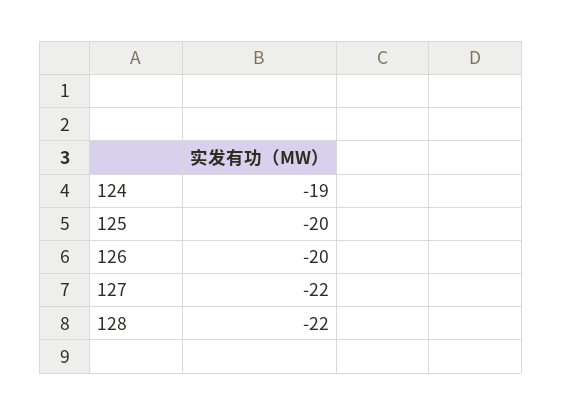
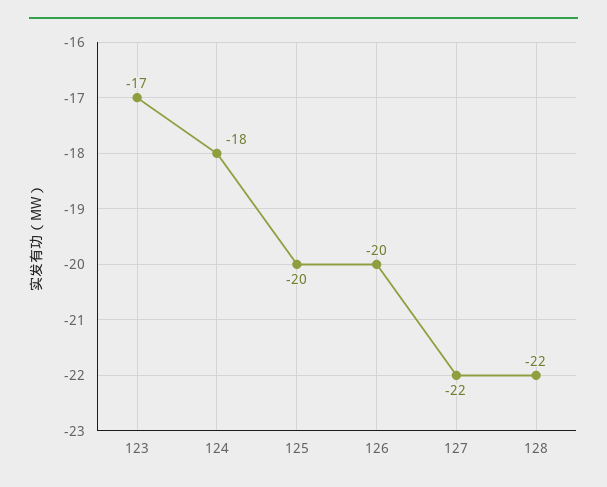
124: -19 -> -18
123: none -> -17

